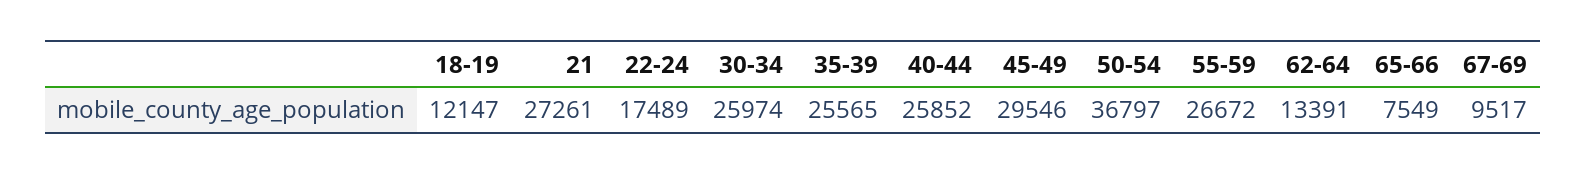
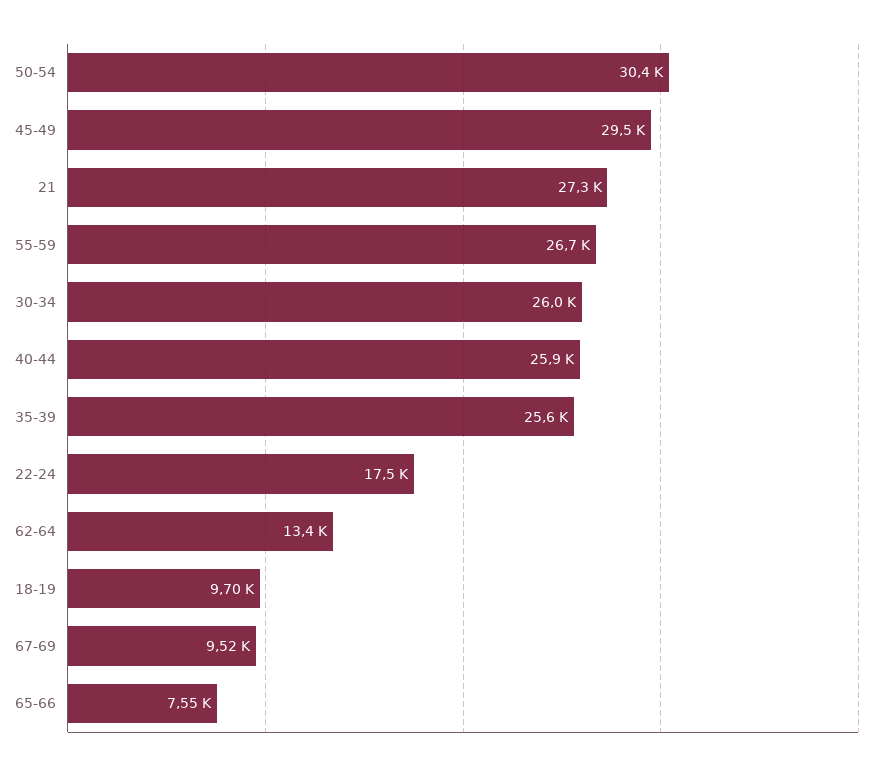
18-19: 12147 -> 9700
50-54: 36797 -> 30400

